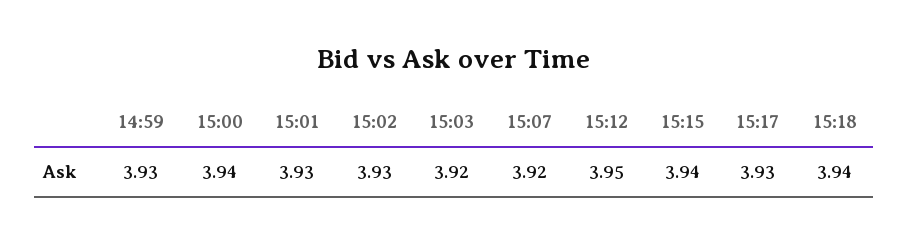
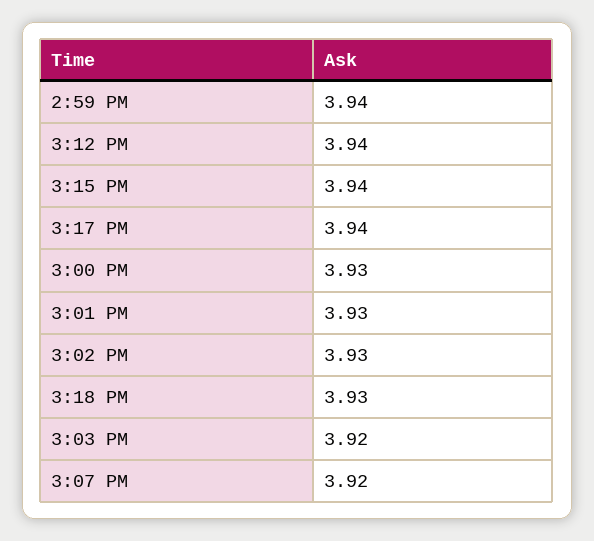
14:59: 3.93 -> 3.94
15:00: 3.94 -> 3.93
15:12: 3.95 -> 3.94
15:17: 3.93 -> 3.94
15:18: 3.94 -> 3.93

